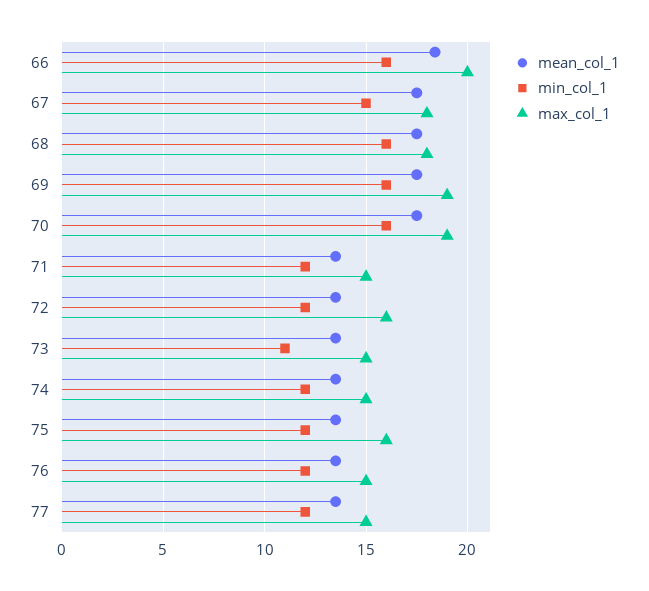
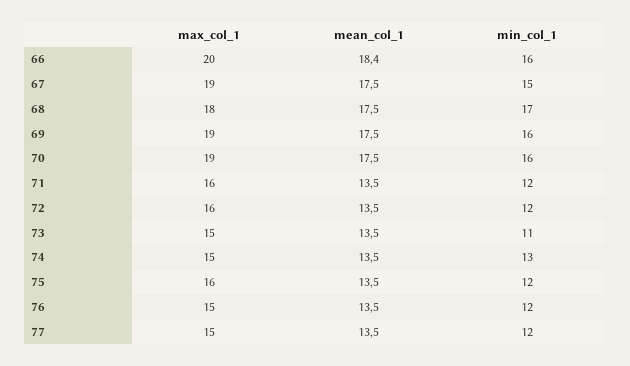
max_col_1, 67: 18 -> 19
min_col_1, 68: 16 -> 17
max_col_1, 71: 15 -> 16
min_col_1, 74: 12 -> 13

